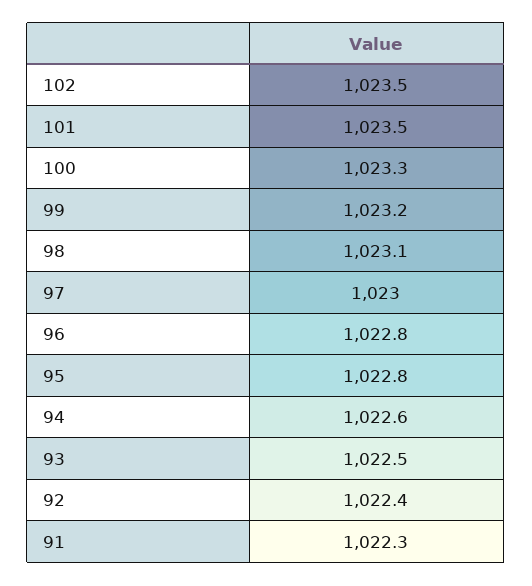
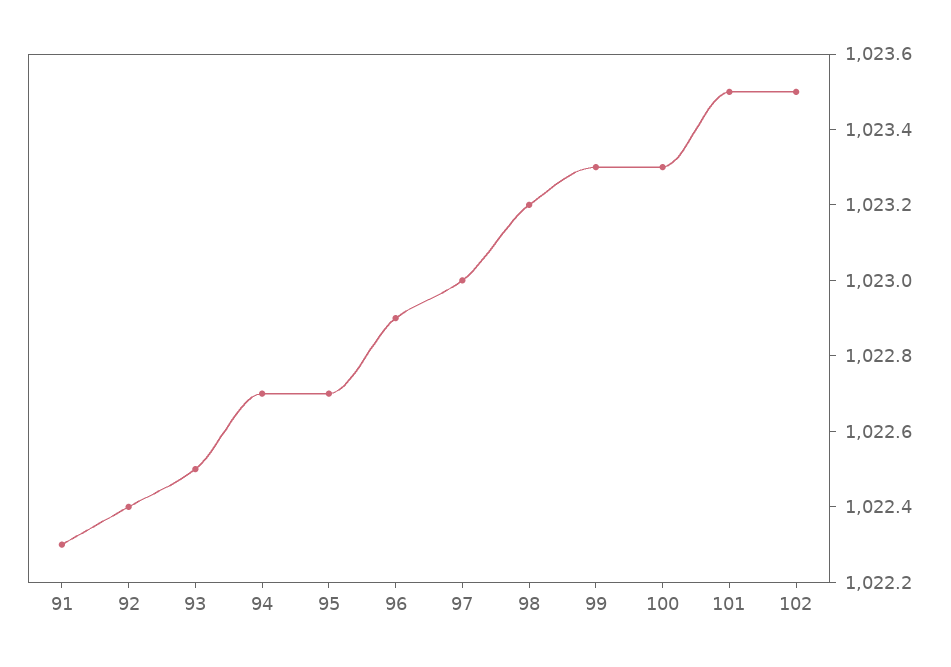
99: 1023.2 -> 1023.3
98: 1023.1 -> 1023.2
96: 1022.8 -> 1022.9
95: 1022.8 -> 1022.7
94: 1022.6 -> 1022.7

